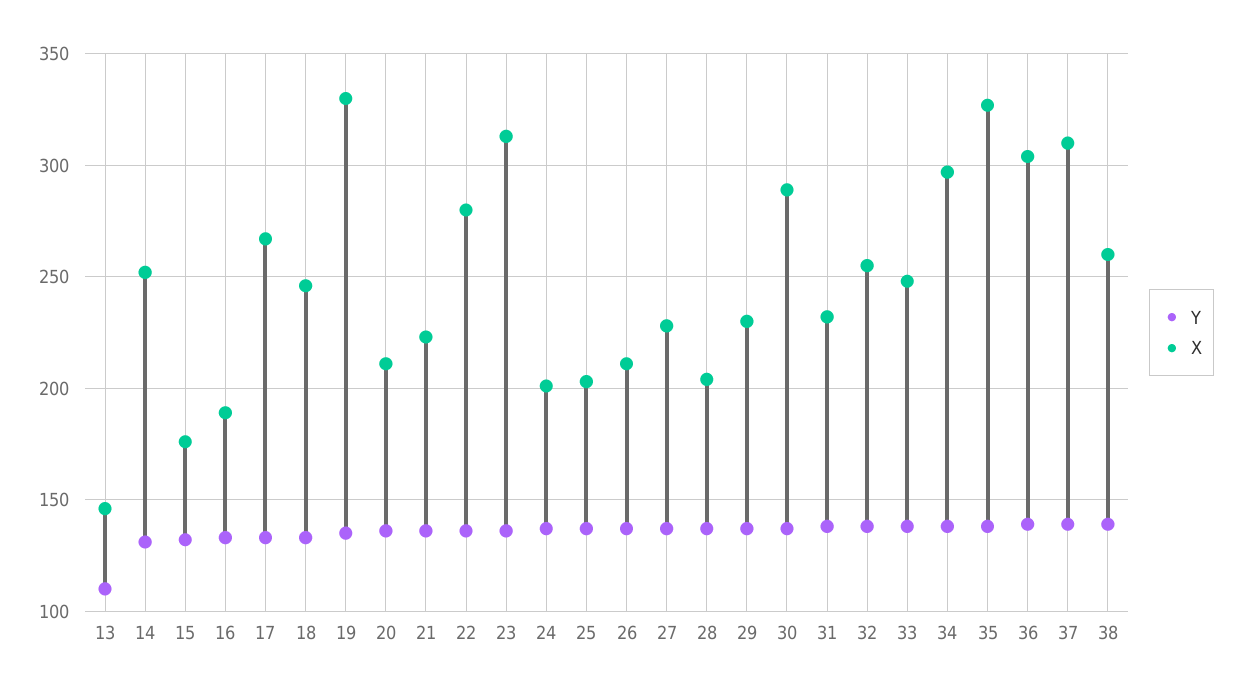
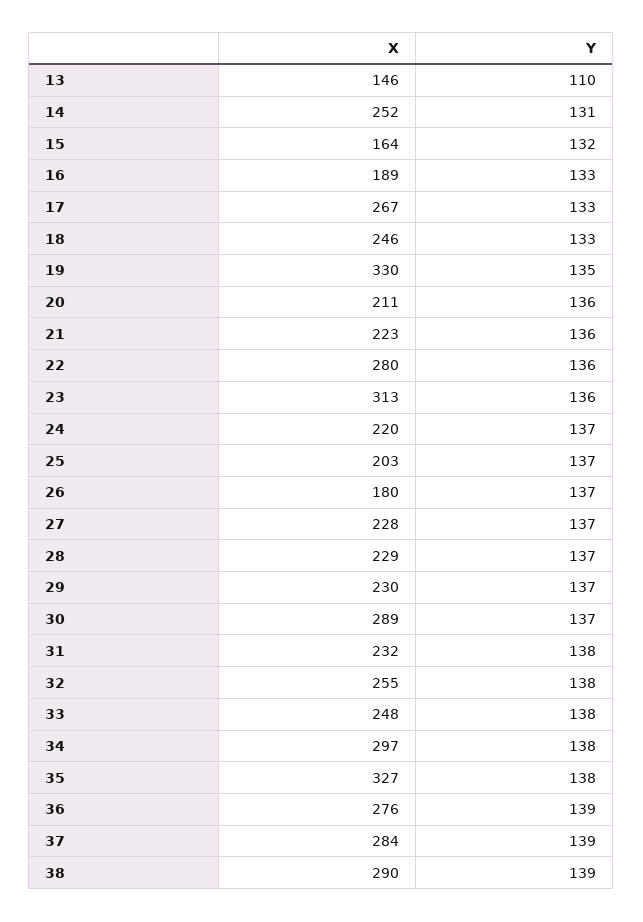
X, 15: 175 -> 164
X, 24: 200 -> 220
X, 26: 210 -> 180
X, 28: 205 -> 229
X, 36: 305 -> 276
X, 37: 310 -> 284
X, 38: 260 -> 290

